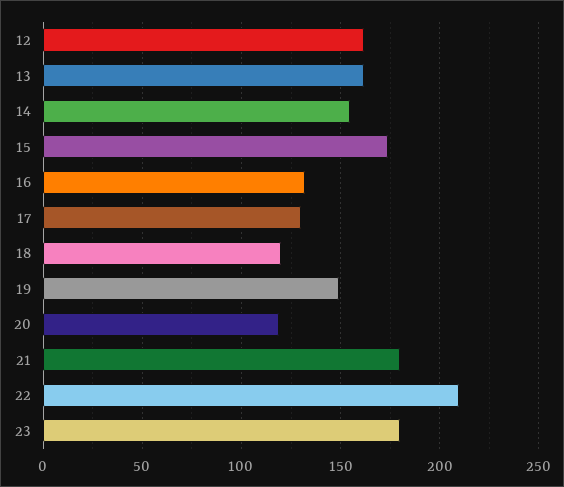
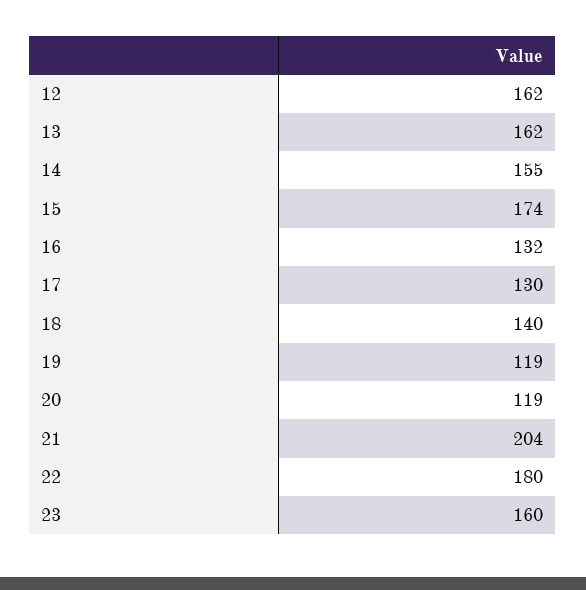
18: 120 -> 140
19: 150 -> 119
21: 180 -> 204
22: 210 -> 180
23: 180 -> 160

